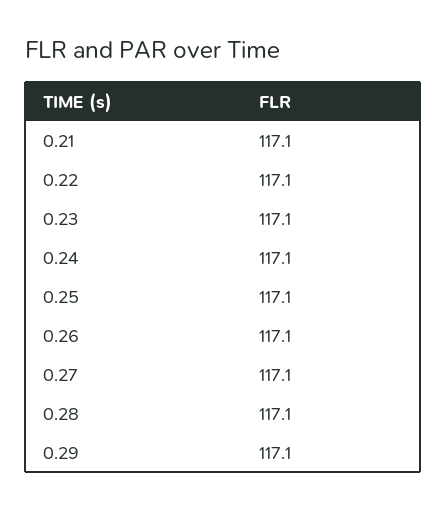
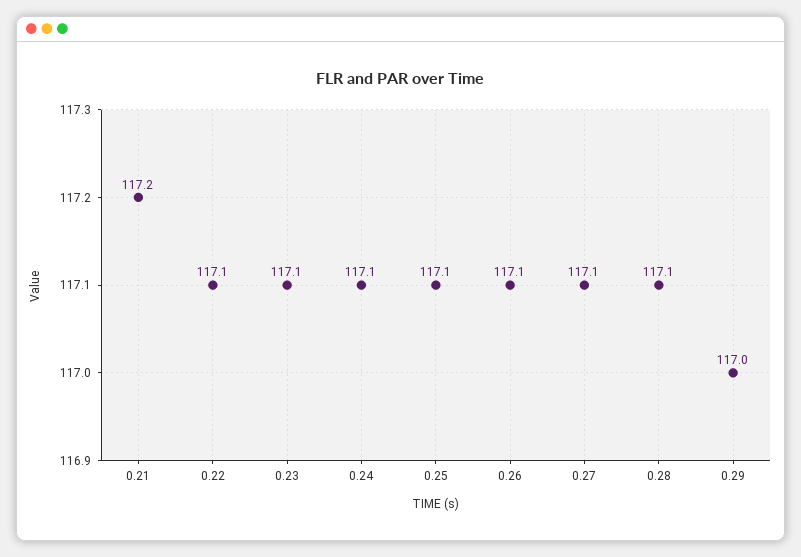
0.21: 117.1 -> 117.2
0.29: 117.1 -> 117

